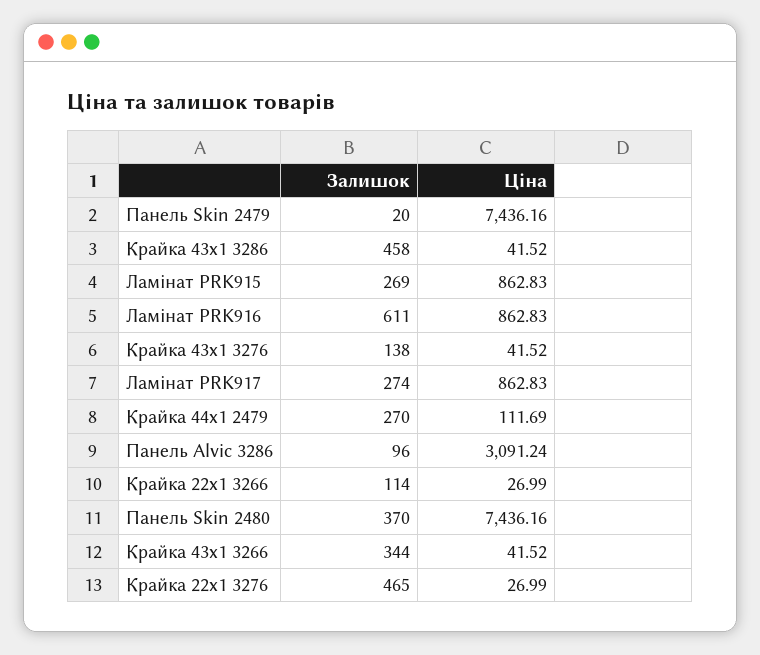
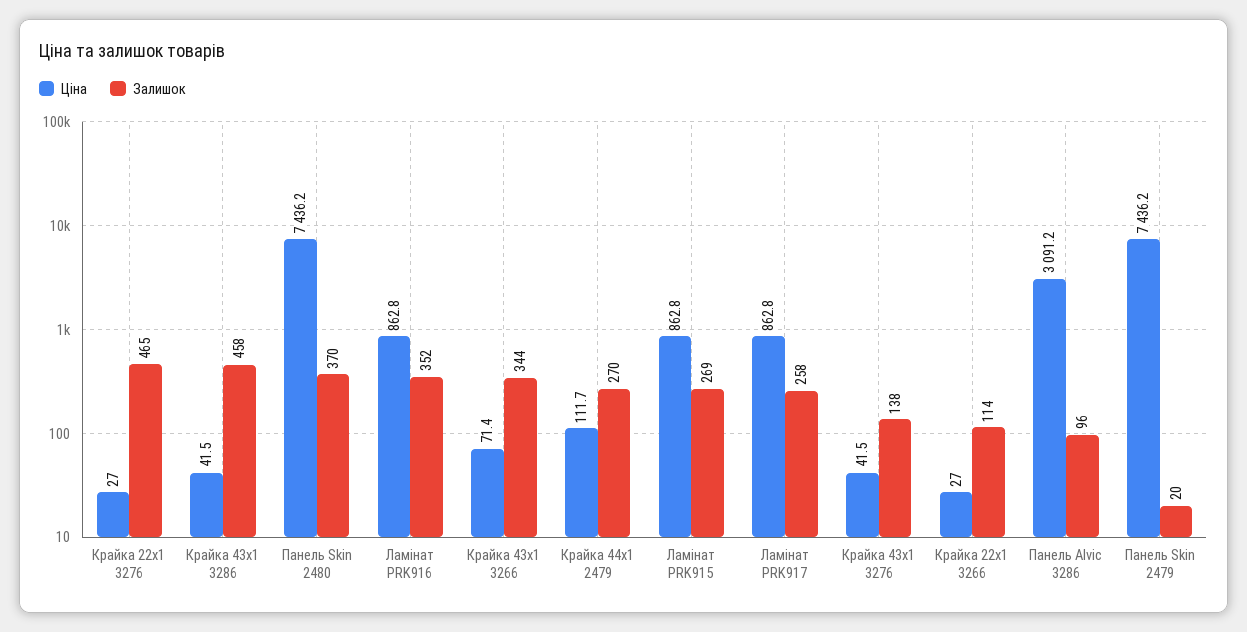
Залишок, Ламінат PRK916: 611 -> 352
Залишок, Ламінат PRK917: 274 -> 258
Ціна, Крайка 43x1 3266: 41.52 -> 71.4

